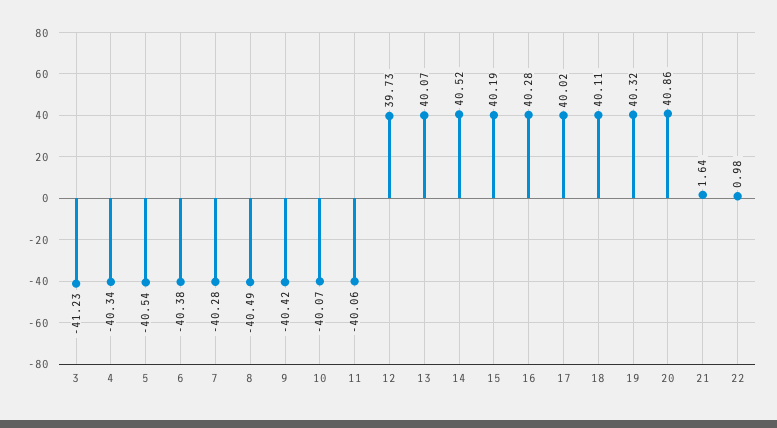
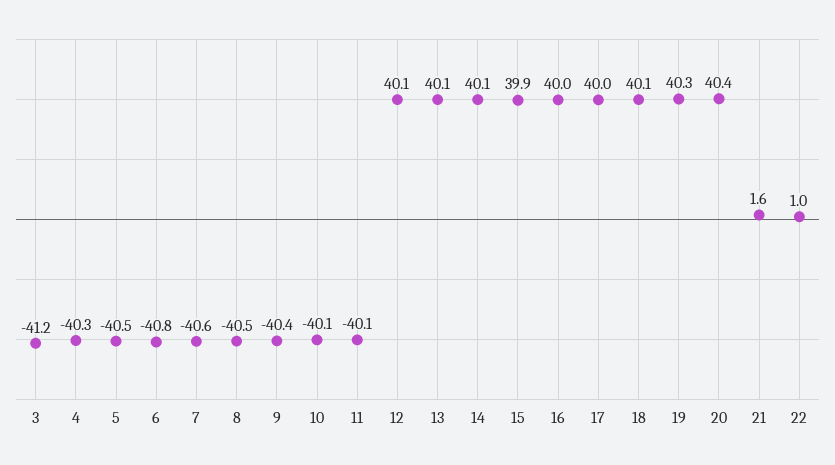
6: -40.38 -> -40.8
7: -40.28 -> -40.6
12: 39.73 -> 40.1
14: 40.52 -> 40.1
15: 40.19 -> 39.9
16: 40.28 -> 40
20: 40.86 -> 40.4

